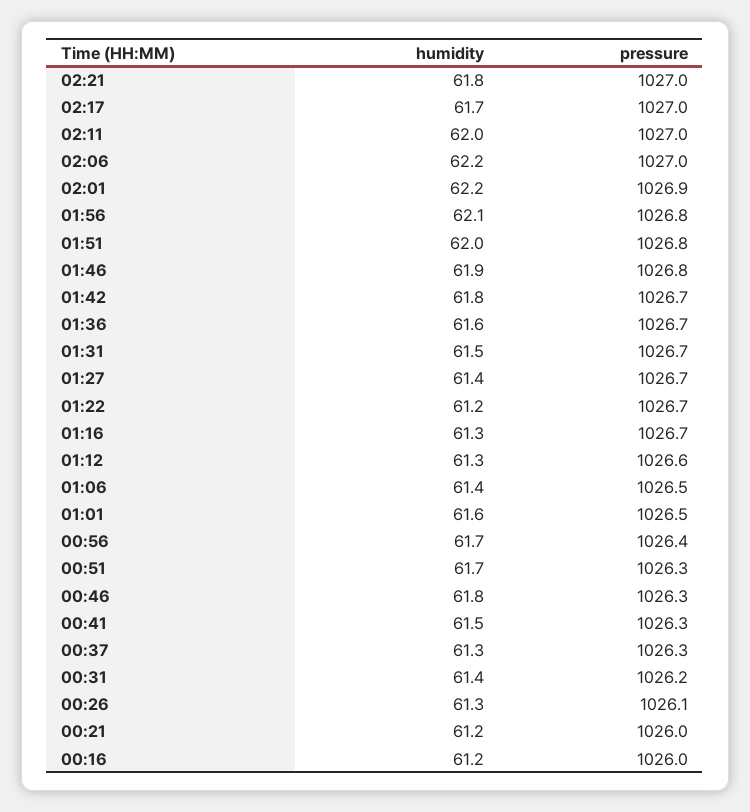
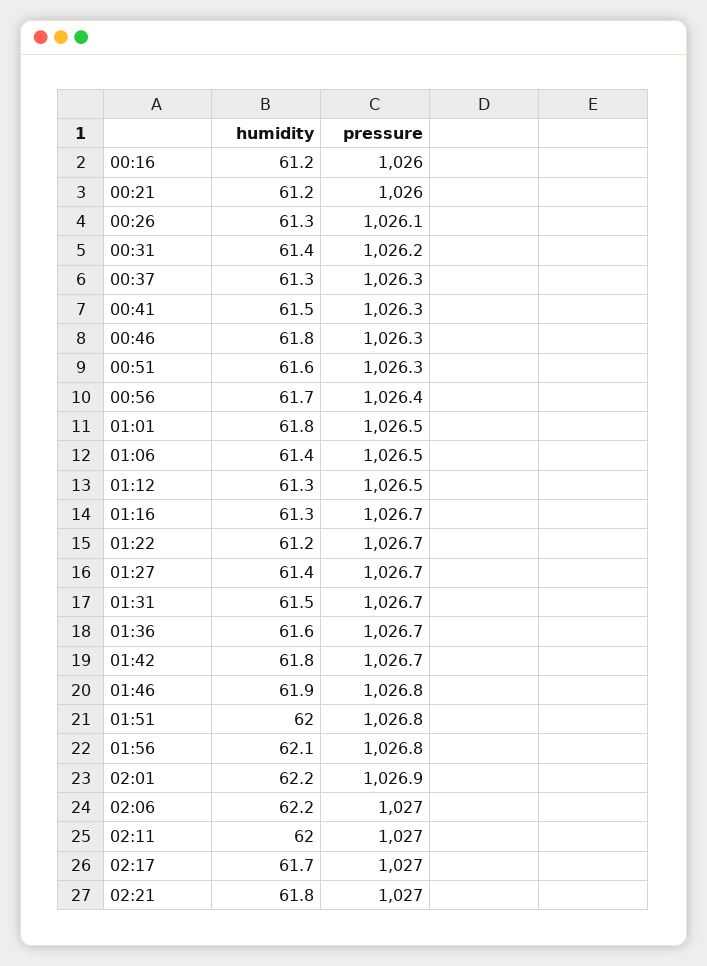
pressure, 01:12: 1026.6 -> 1026.5
humidity, 01:01: 61.6 -> 61.8
humidity, 00:51: 61.7 -> 61.6

